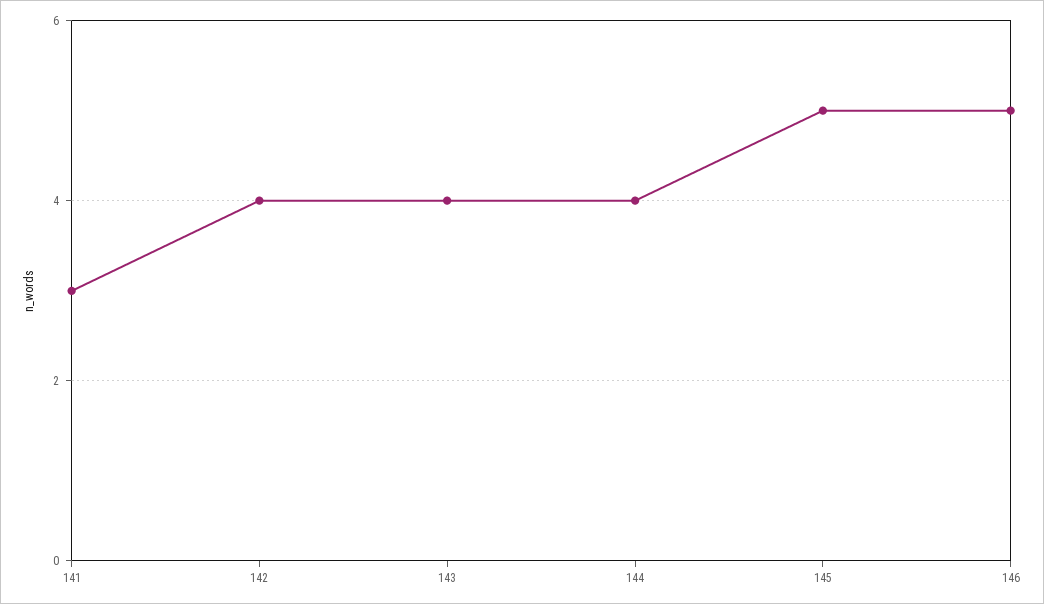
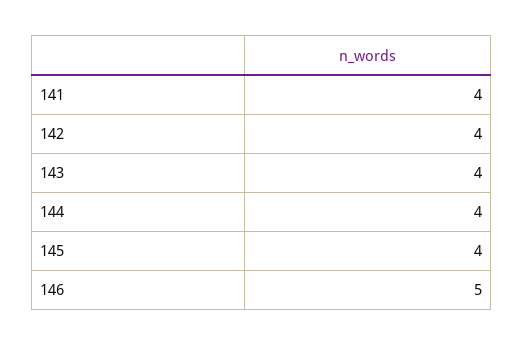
141: 3 -> 4
145: 5 -> 4

